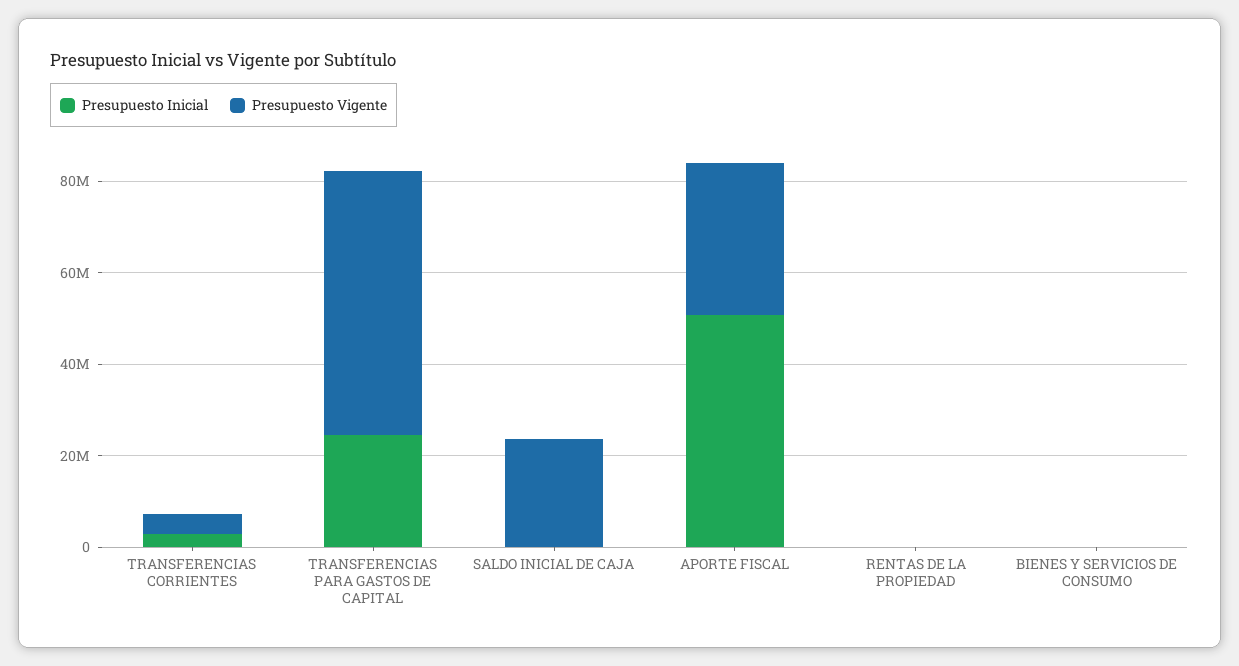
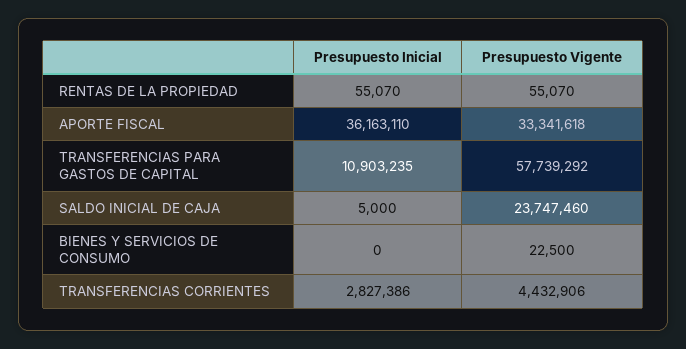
Presupuesto Inicial, TRANSFERENCIAS PARA GASTOS DE CAPITAL: 25000000 -> 10903235
Presupuesto Inicial, APORTE FISCAL: 50000000 -> 36163110

